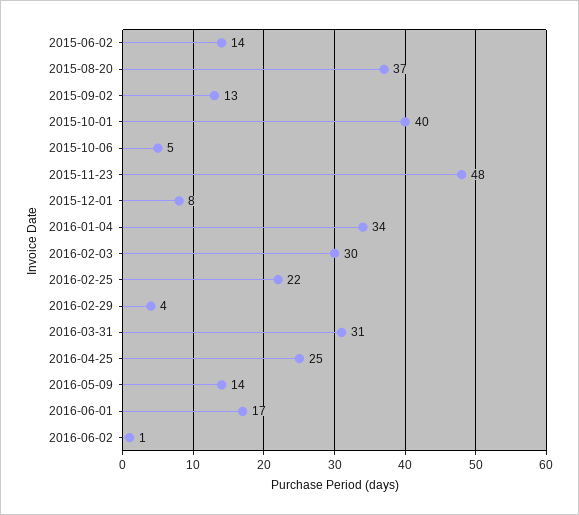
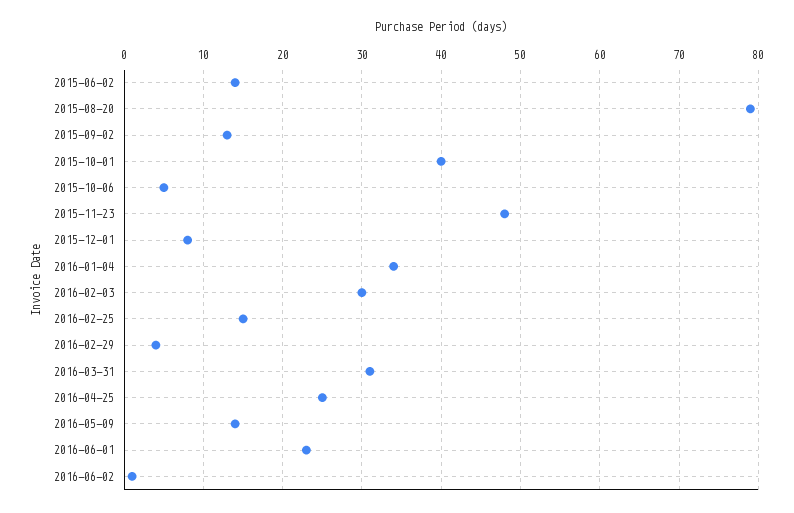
2015-08-20: 37 -> 79
2016-02-25: 22 -> 15
2016-06-01: 17 -> 23

